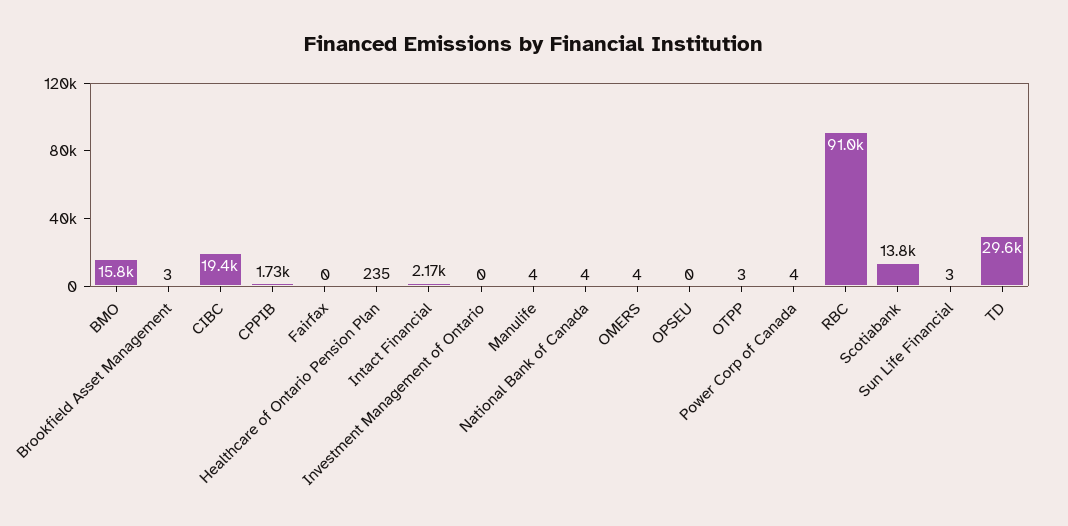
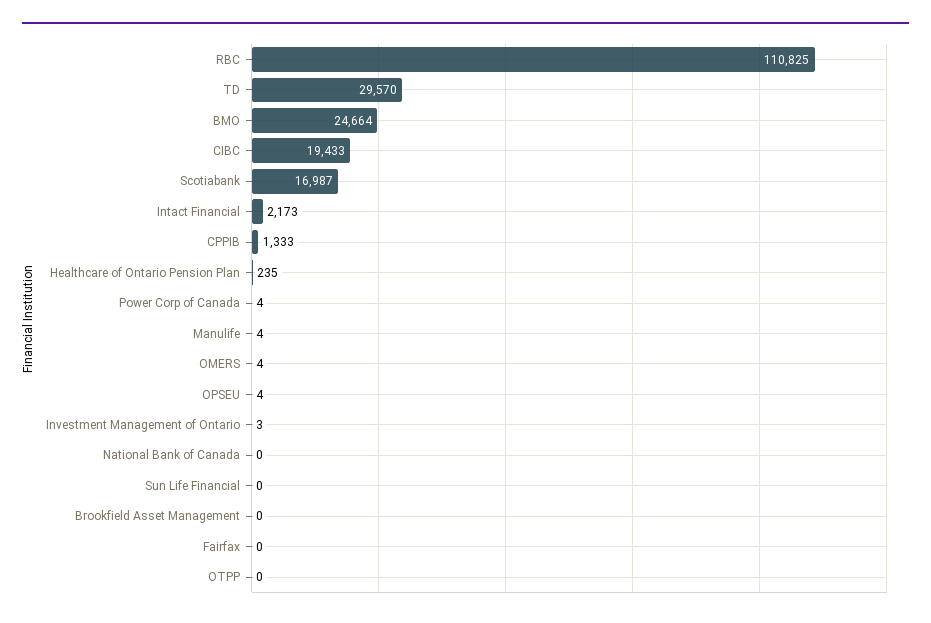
BMO: 15800 -> 24664
Brookfield Asset Management: 3 -> 0
CPPIB: 1730 -> 1333
Investment Management of Ontario: 0 -> 3
National Bank of Canada: 4 -> 0
OPSEU: 0 -> 4
OTPP: 3 -> 0
RBC: 91000 -> 110825
Scotiabank: 13800 -> 16987
Sun Life Financial: 3 -> 0

